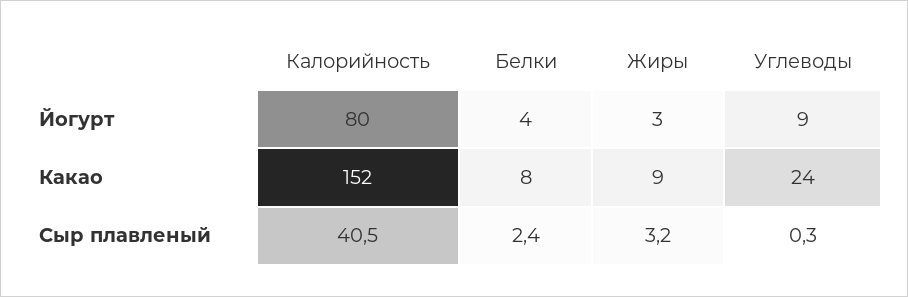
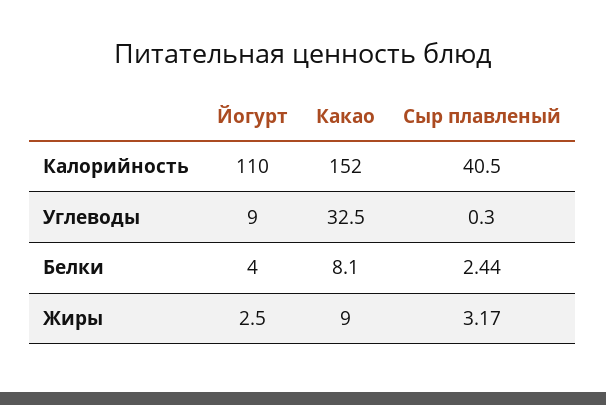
Калорийность, Йогурт: 80 -> 110
Углеводы, Какао: 24 -> 32.5

